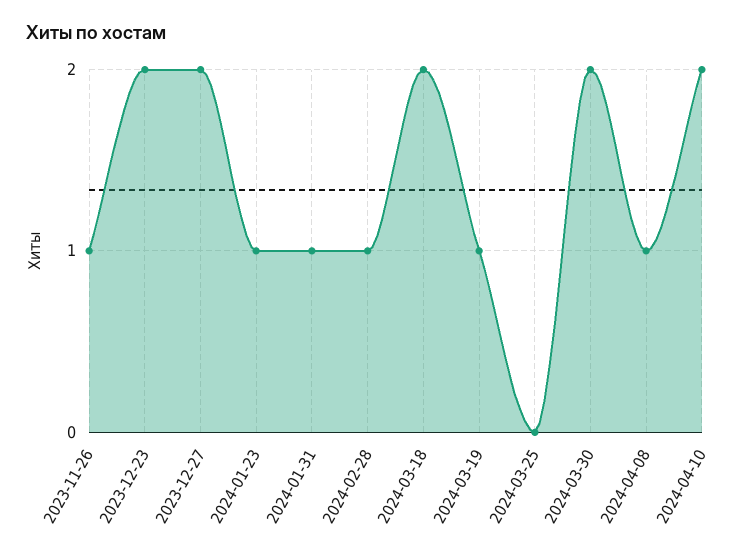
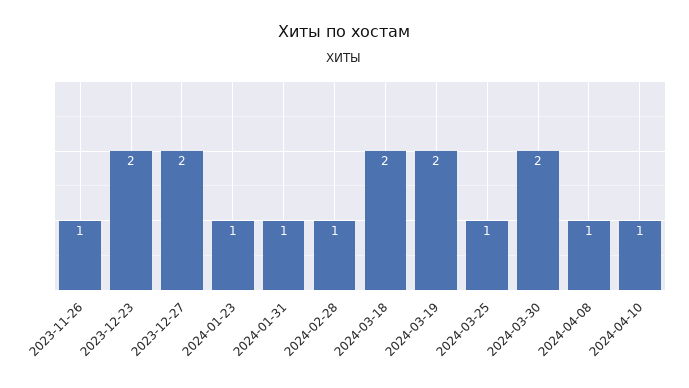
2024-03-19: 1 -> 2
2024-03-25: 0 -> 1
2024-04-10: 2 -> 1

